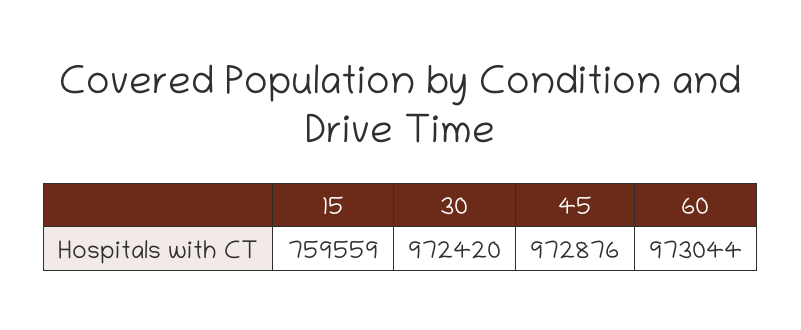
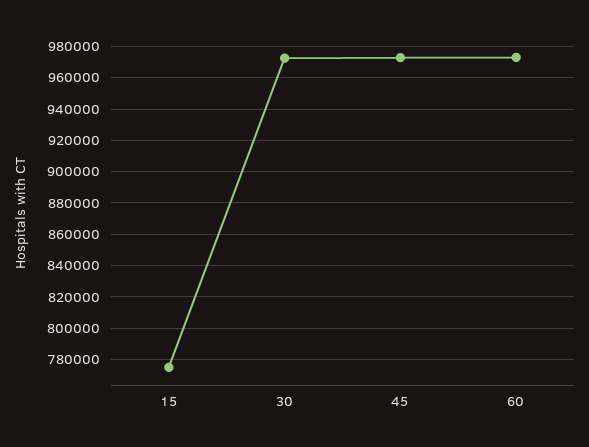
15: 759559 -> 775000

